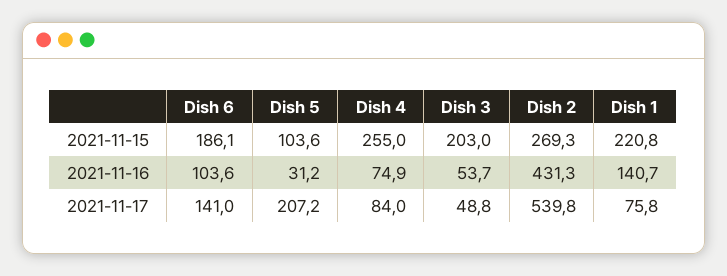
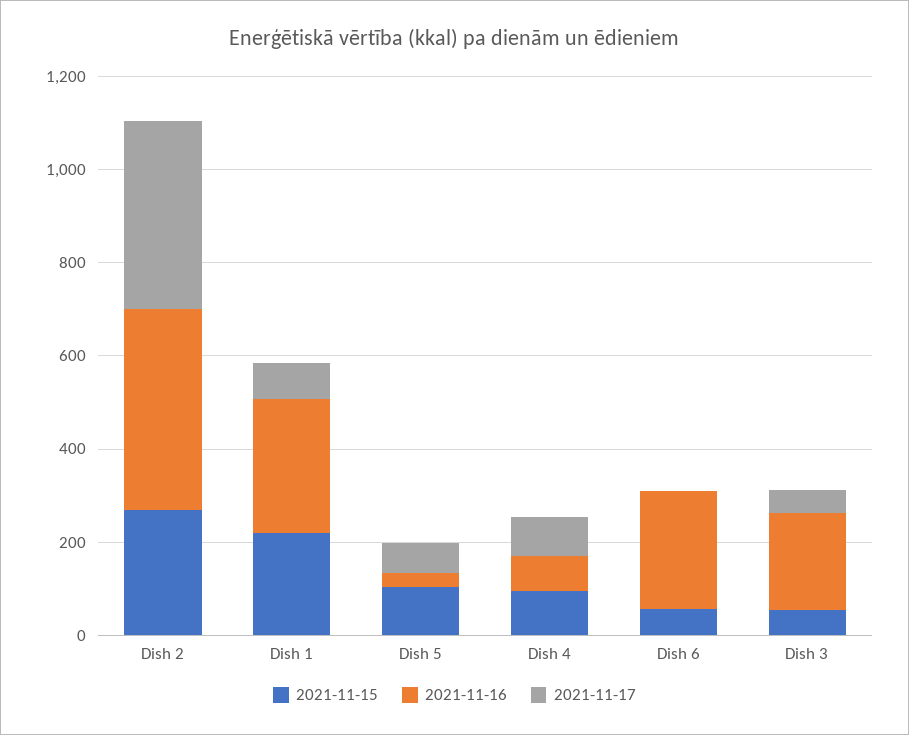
2021-11-15, Dish 6: 186.1 -> 50
2021-11-15, Dish 4: 255 -> 100
2021-11-15, Dish 3: 203 -> 50
2021-11-16, Dish 6: 103.6 -> 250
2021-11-16, Dish 3: 53.7 -> 200
2021-11-16, Dish 1: 140.7 -> 300
2021-11-17, Dish 6: 141 -> 0
2021-11-17, Dish 5: 207.2 -> 50
2021-11-17, Dish 2: 539.8 -> 400

